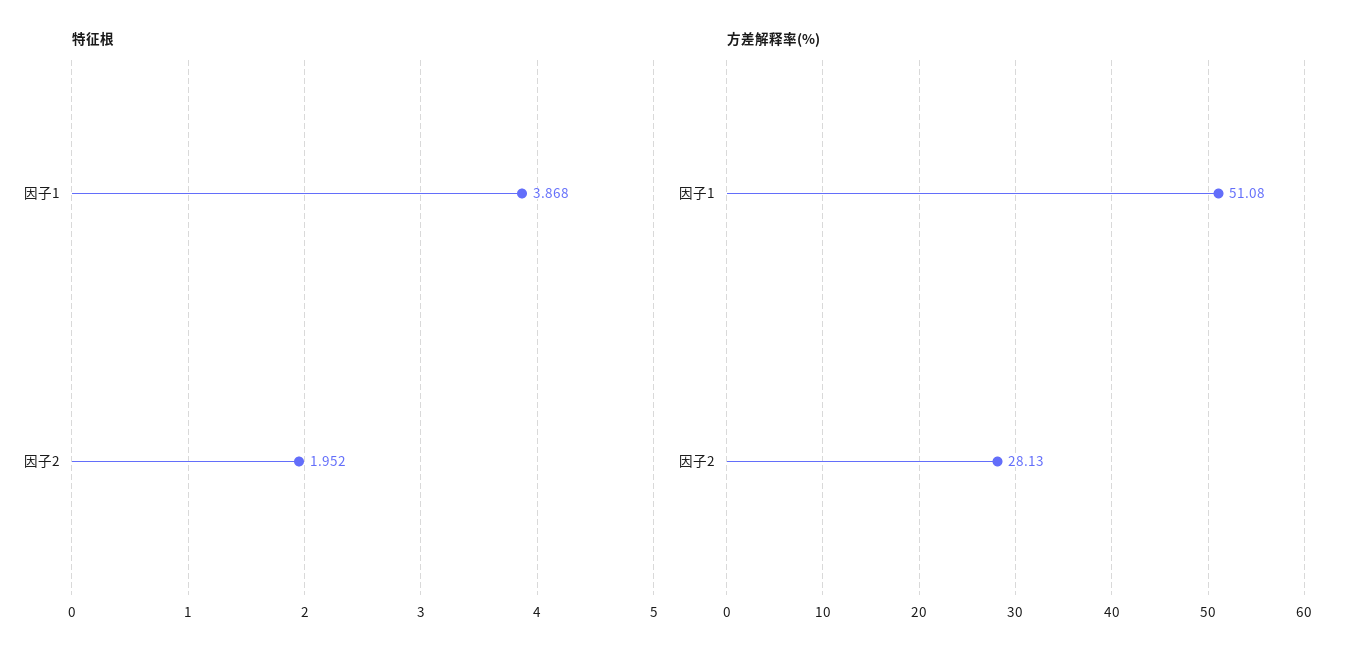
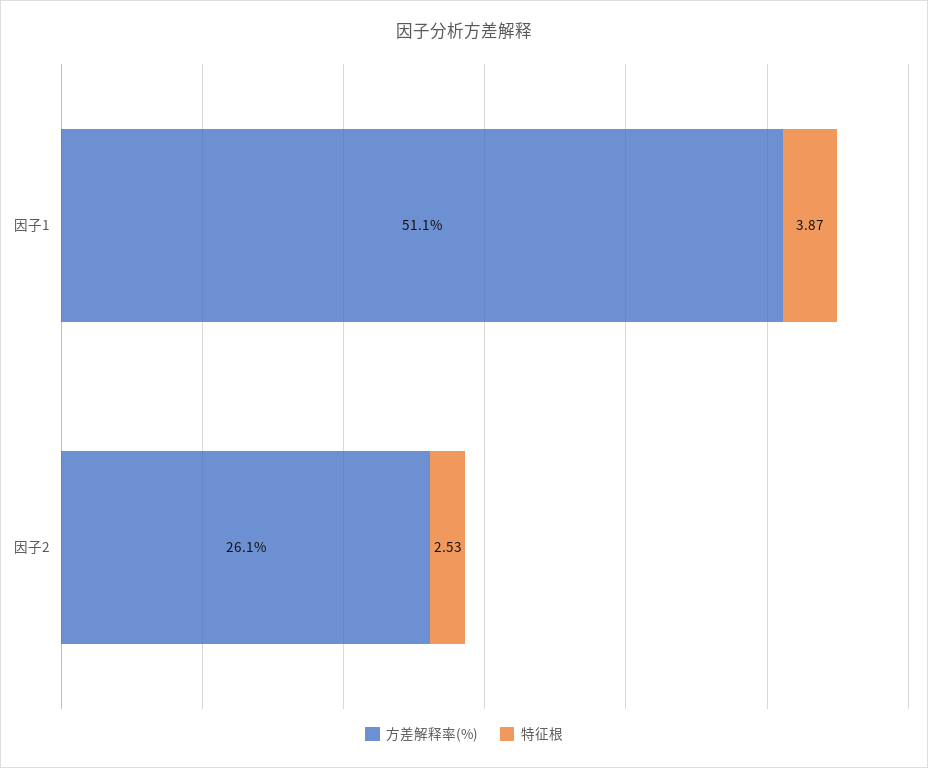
特征根, 因子2: 1.952 -> 2.53
方差解释率(%), 因子2: 28.13 -> 26.1

